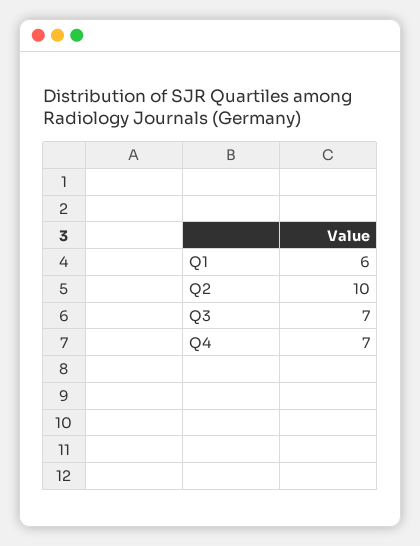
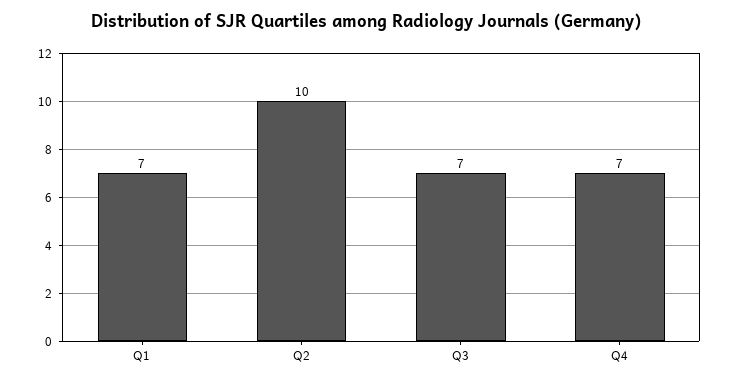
Q1: 6 -> 7

